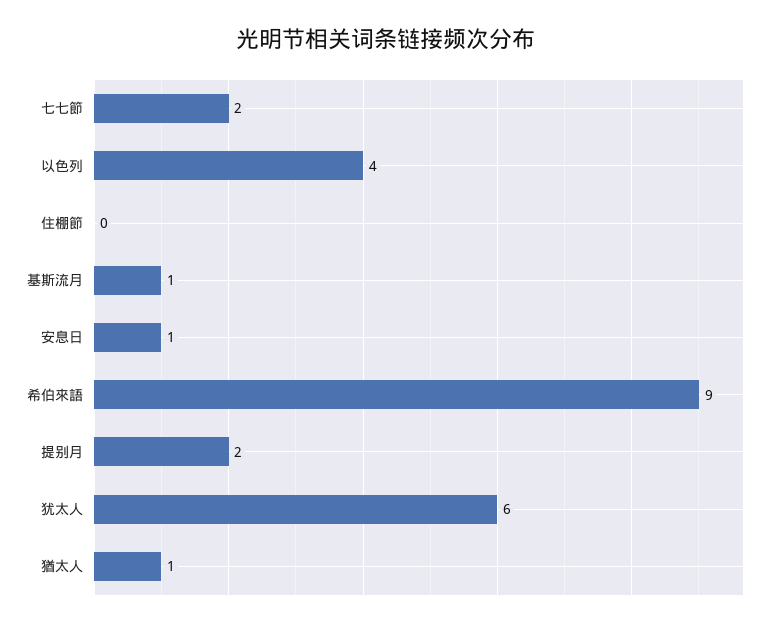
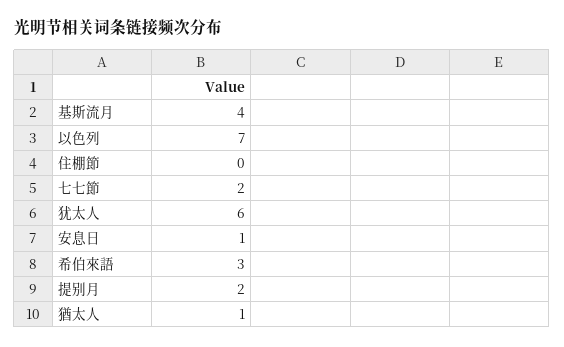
以色列: 4 -> 7
基斯流月: 1 -> 4
希伯來語: 9 -> 3

